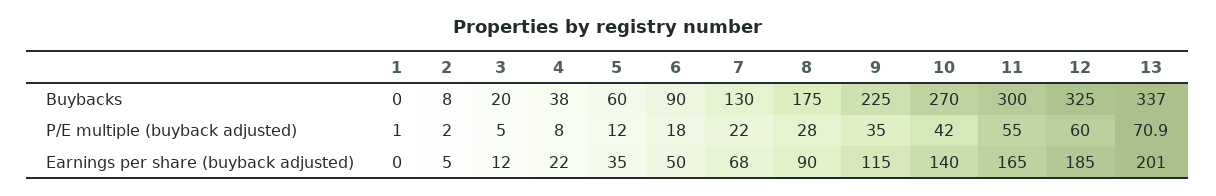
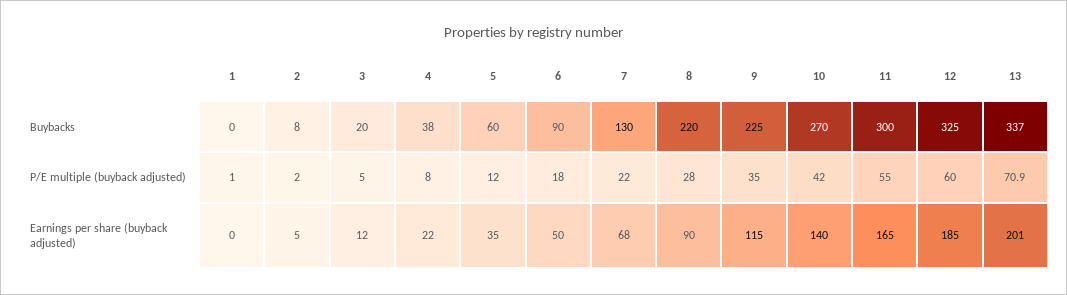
8, Buybacks: 175 -> 220

